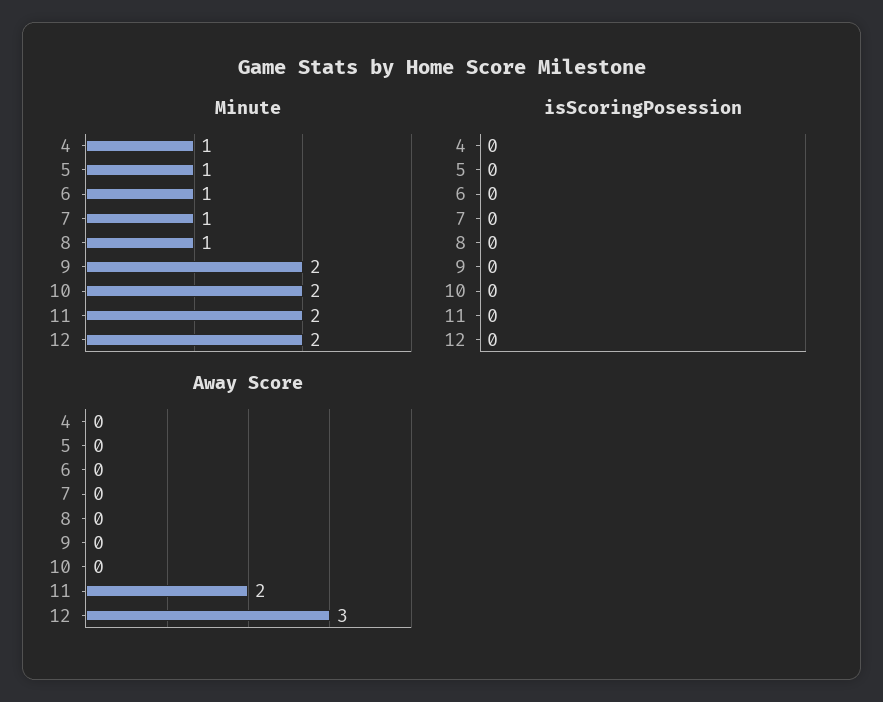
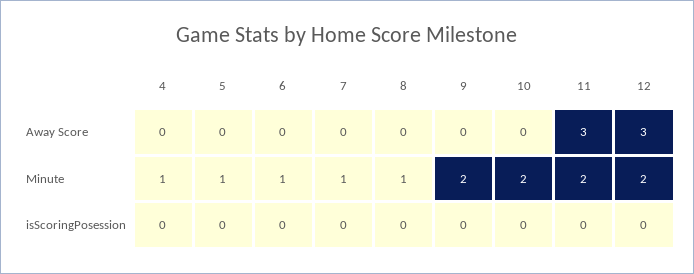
Away Score, 11: 2 -> 3

